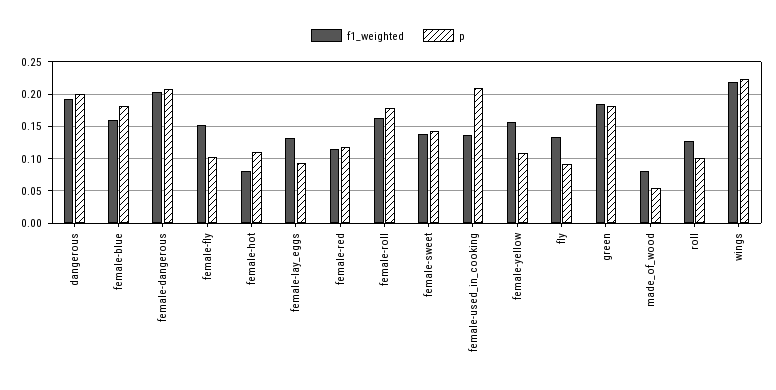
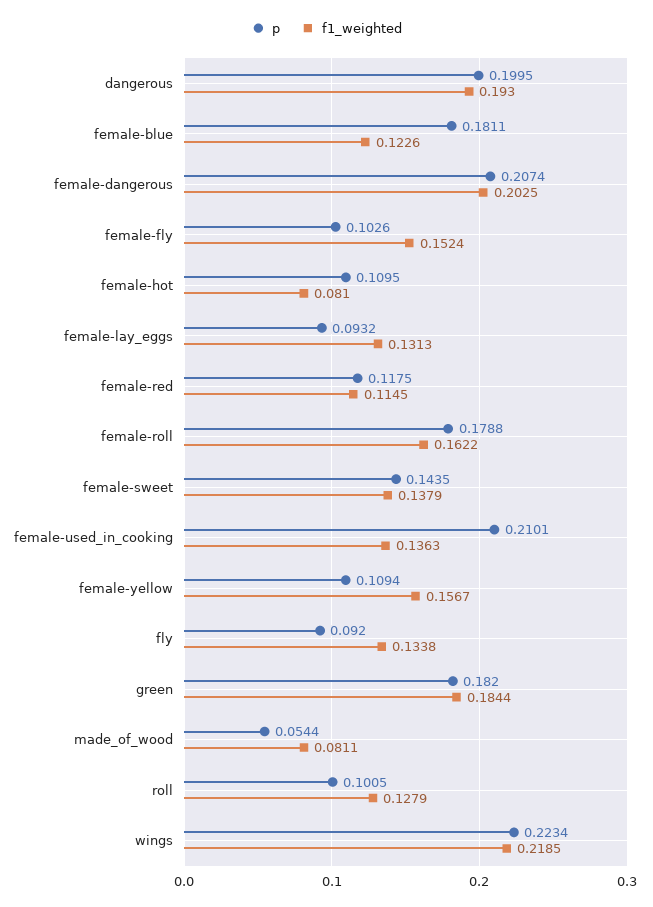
f1_weighted, female-blue: 0.16 -> 0.1226

